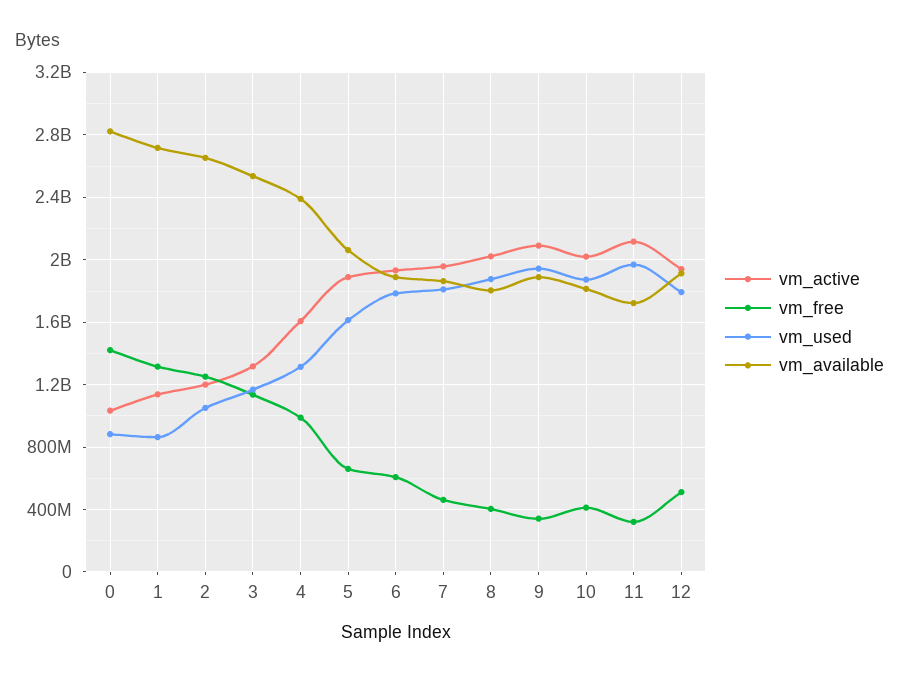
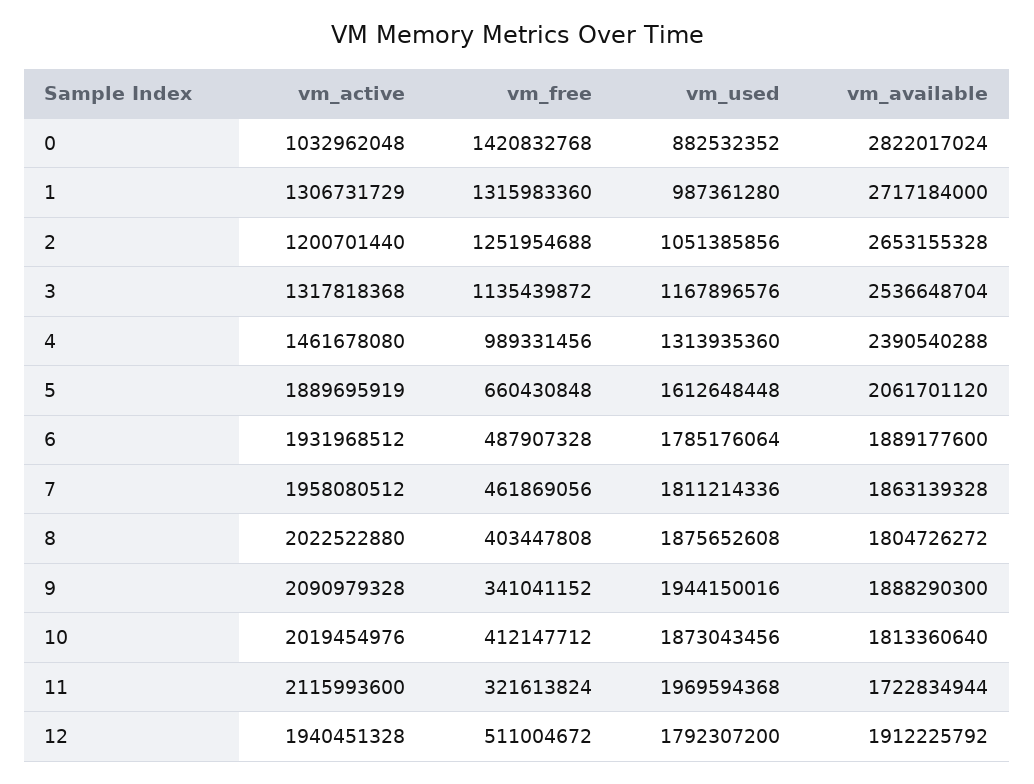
vm_active, 1: 1150000000 -> 1306731729
vm_used, 1: 850000000 -> 987361280
vm_active, 4: 1600000000 -> 1461678080
vm_free, 6: 600000000 -> 487907328

